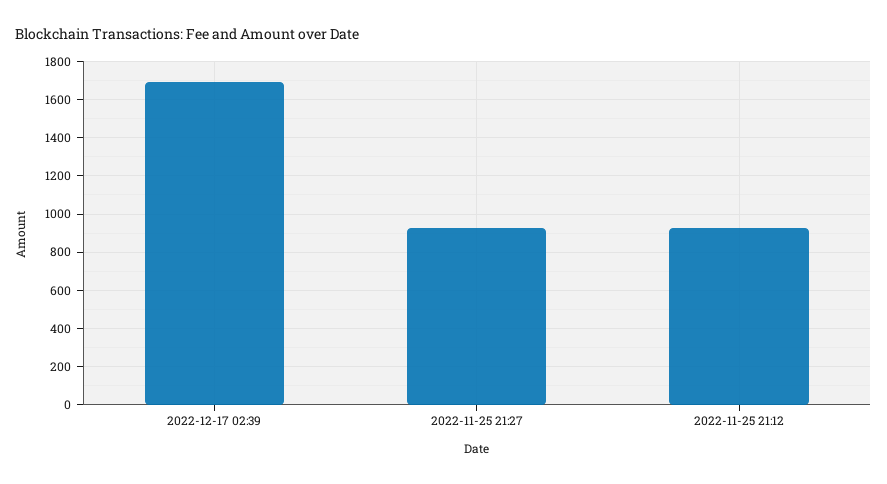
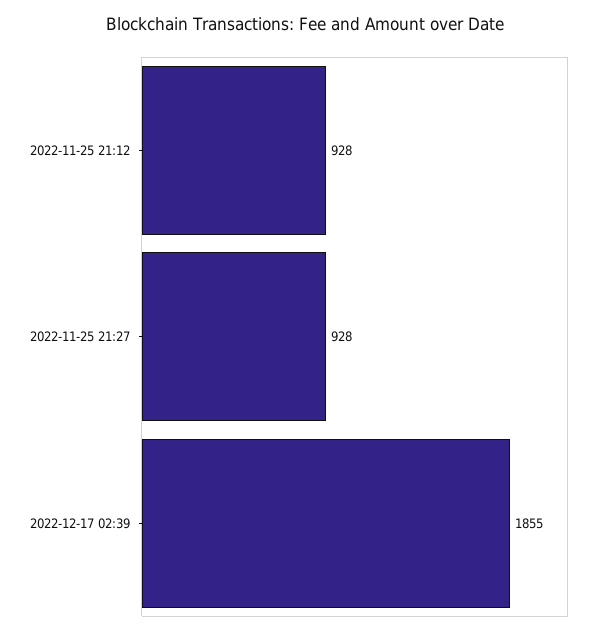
2022-12-17 02:39: 1700 -> 1855

